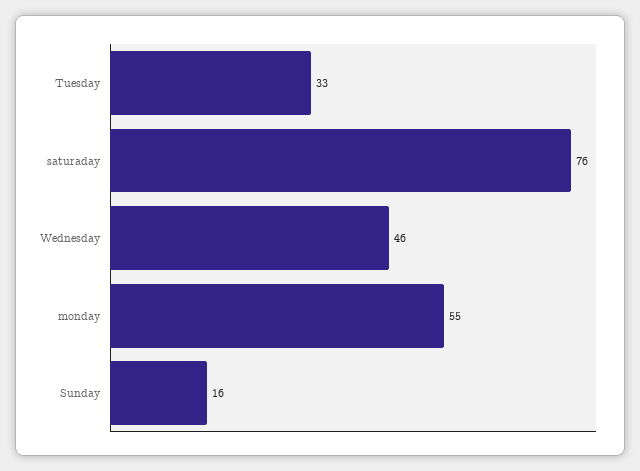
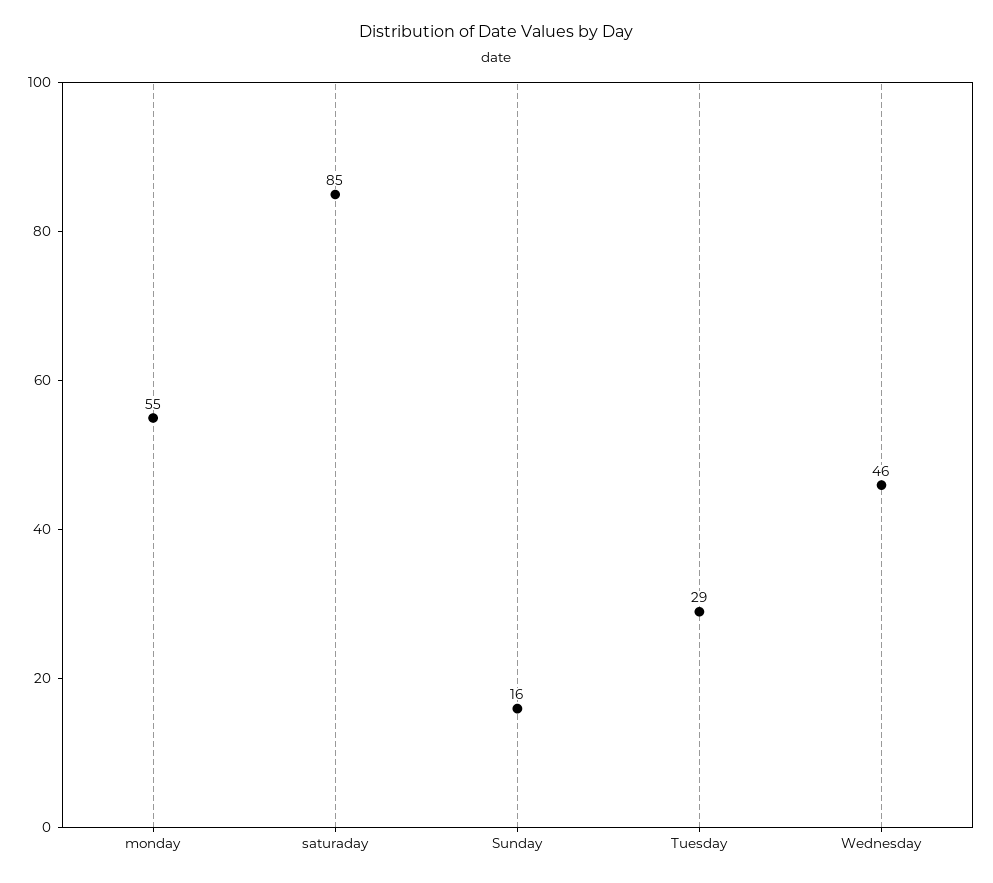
Tuesday: 33 -> 29
saturaday: 76 -> 85

